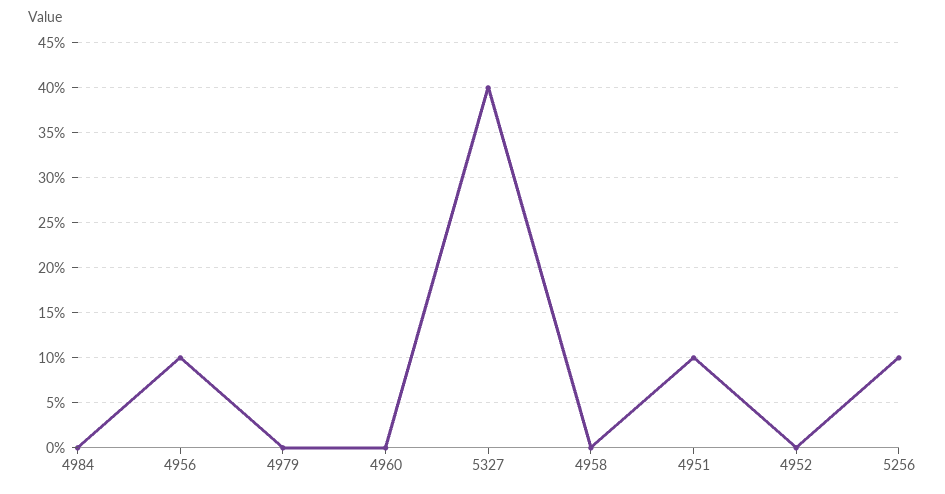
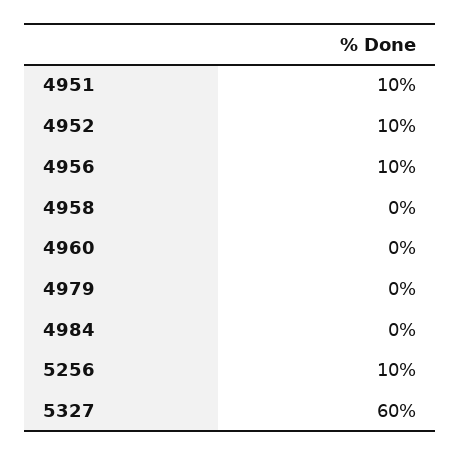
5327: 40 -> 60
4952: 0 -> 10

